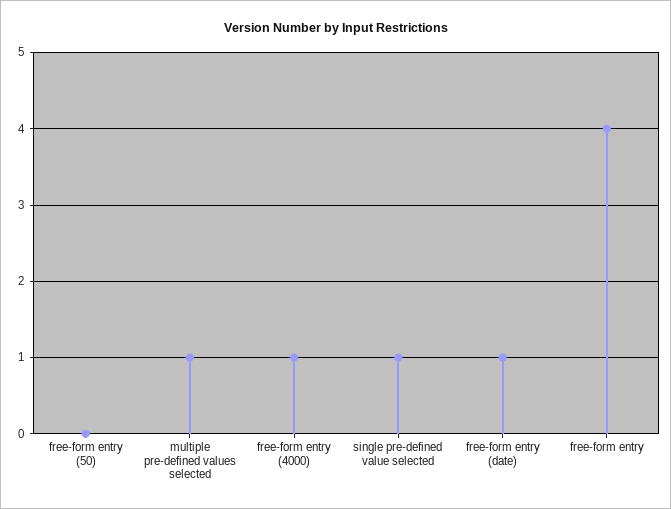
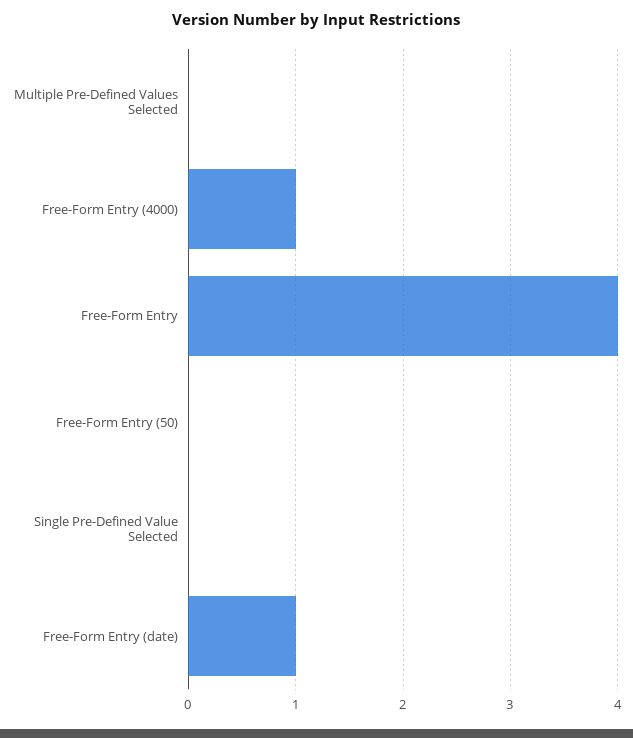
multiple pre-defined values selected: 1 -> 0
single pre-defined value selected: 1 -> 0

